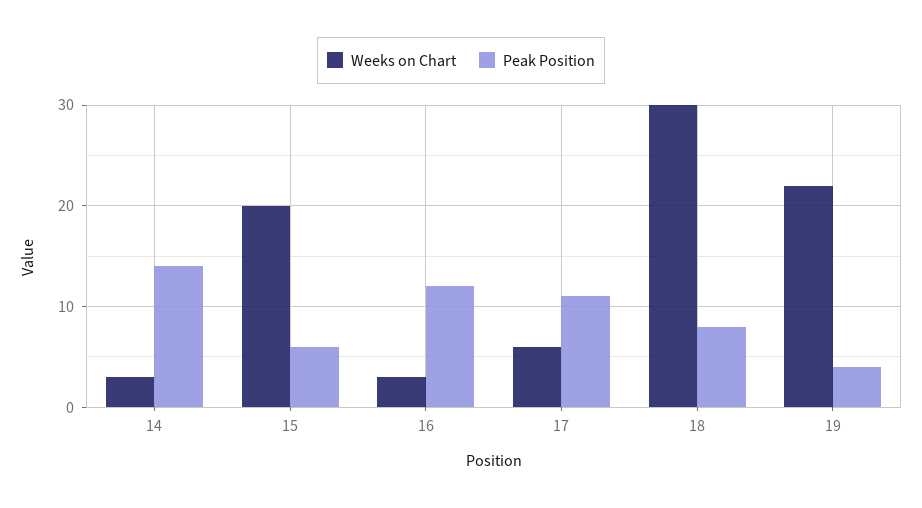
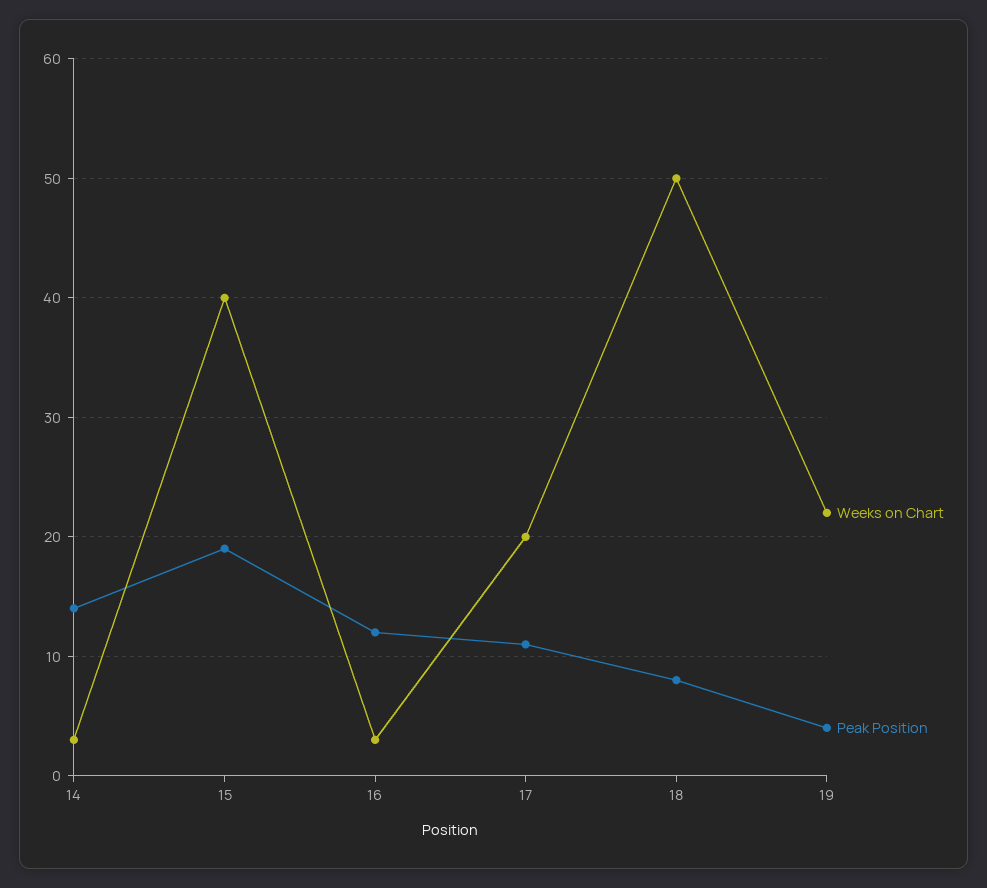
Weeks on Chart, 15: 20 -> 40
Peak Position, 15: 6 -> 19
Weeks on Chart, 17: 6 -> 20
Weeks on Chart, 18: 30 -> 50

